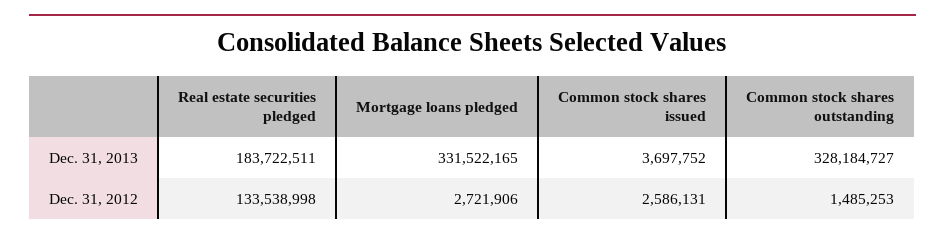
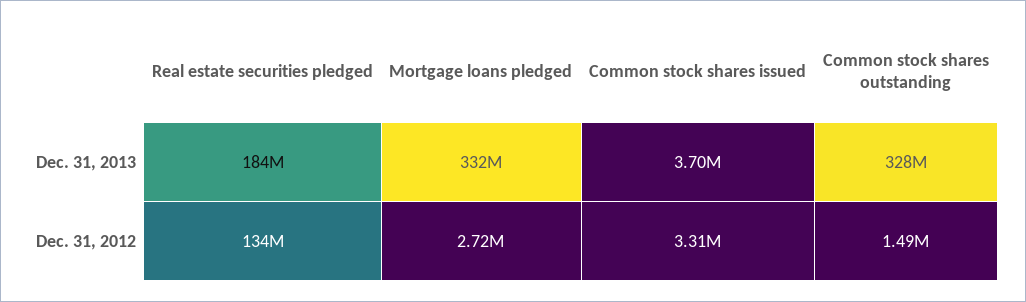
Common stock shares issued, Dec. 31, 2012: 2586131 -> 3310000

